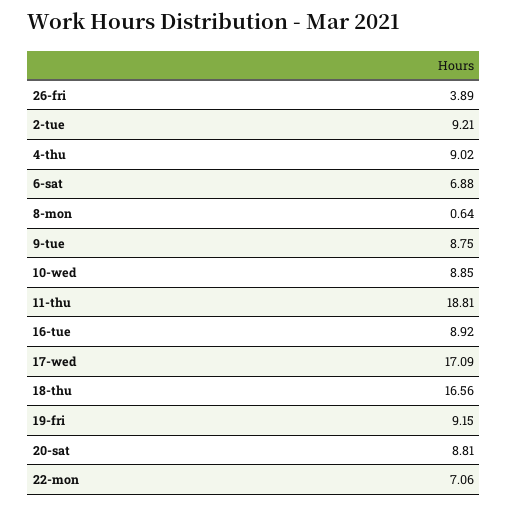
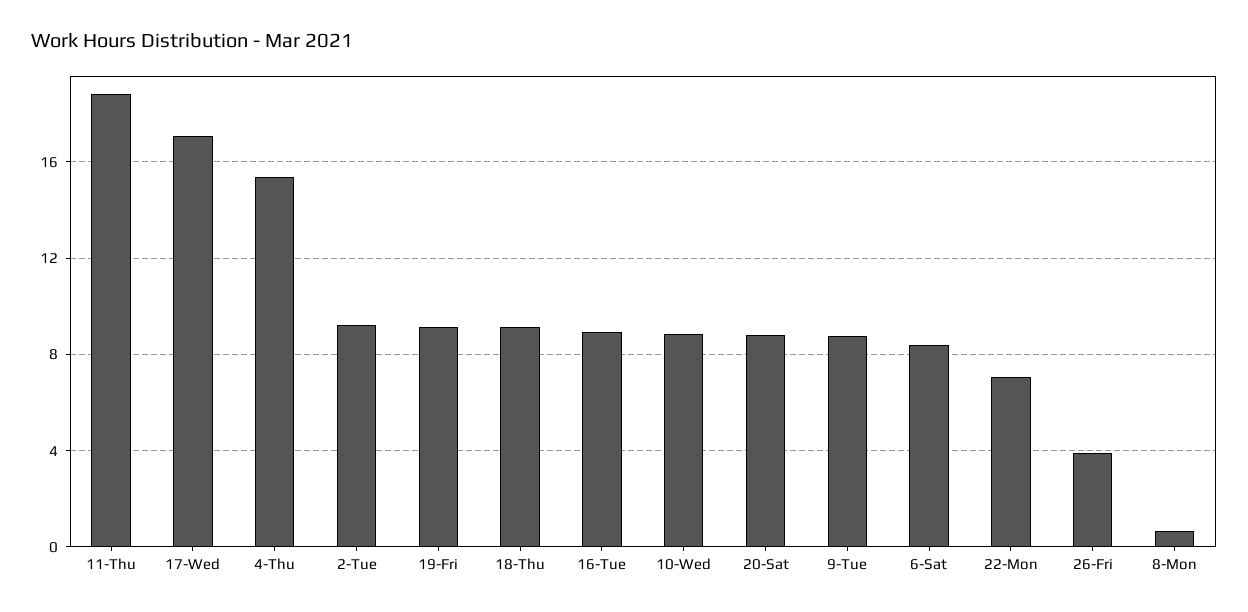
4-thu: 9.02 -> 15.5
6-sat: 6.88 -> 8.5
18-thu: 16.56 -> 9

